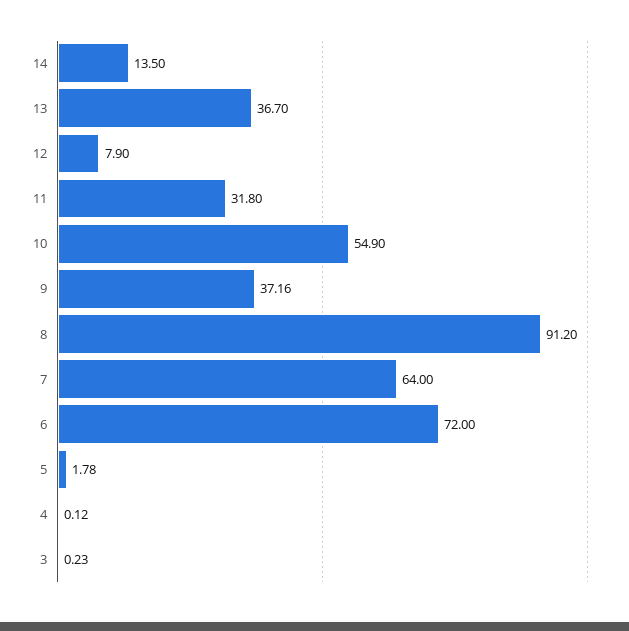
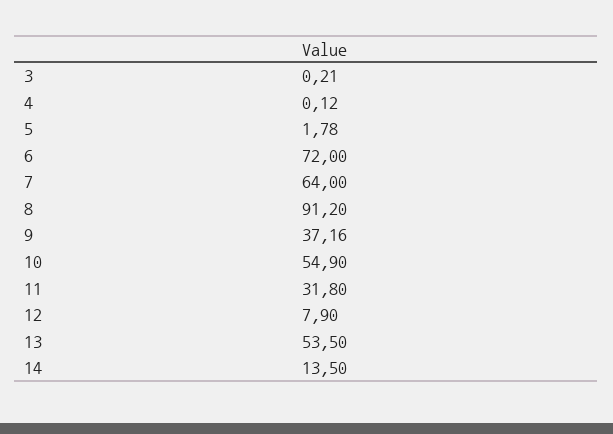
13: 36.7 -> 53.5
3: 0.23 -> 0.21

